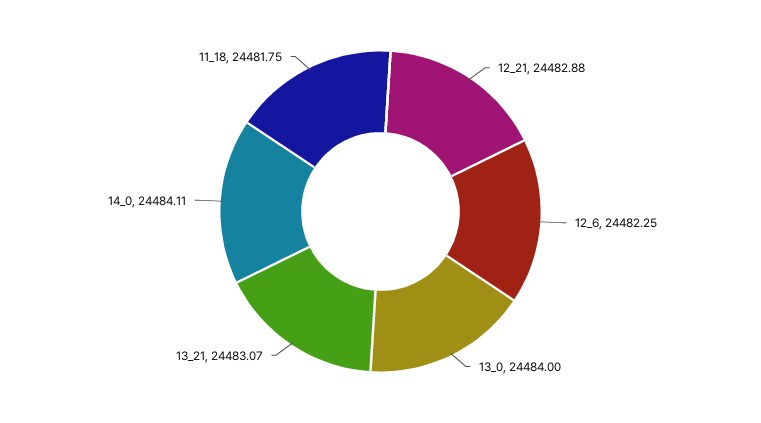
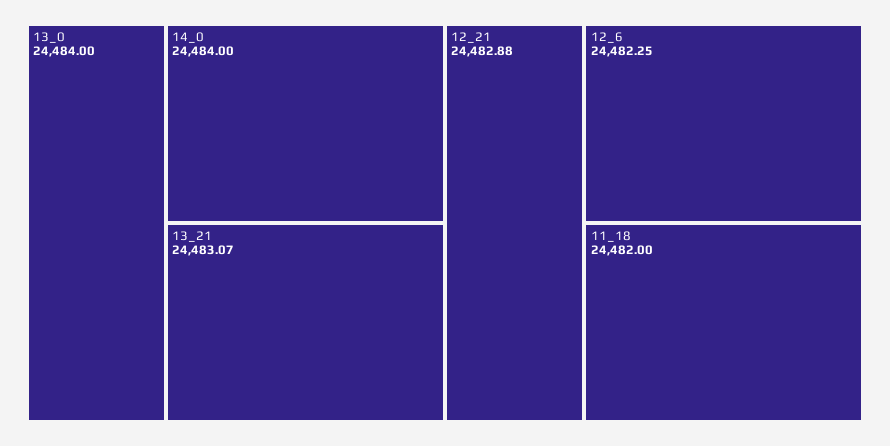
14_0: 24484.11 -> 24484
11_18: 24481.75 -> 24482

